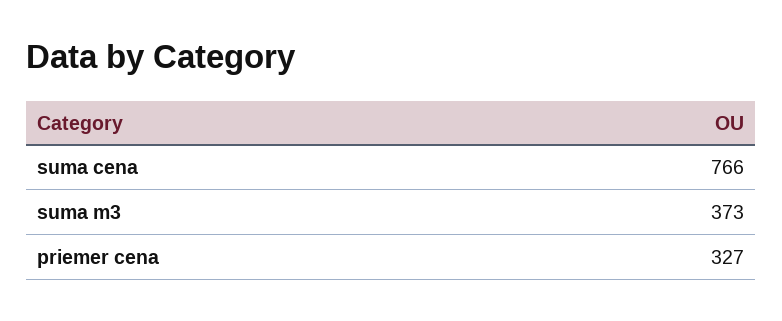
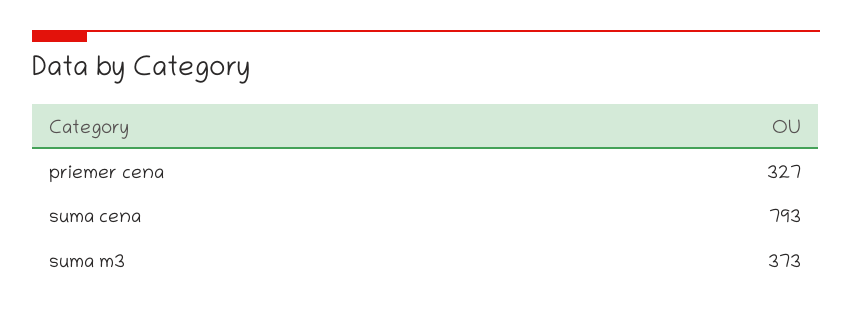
suma cena: 766 -> 793

